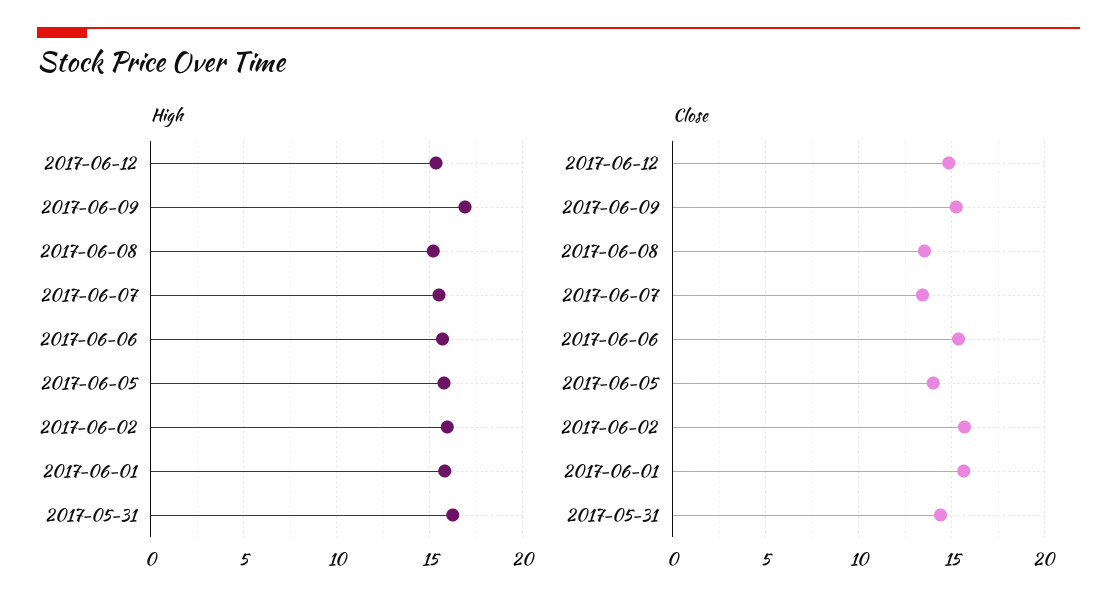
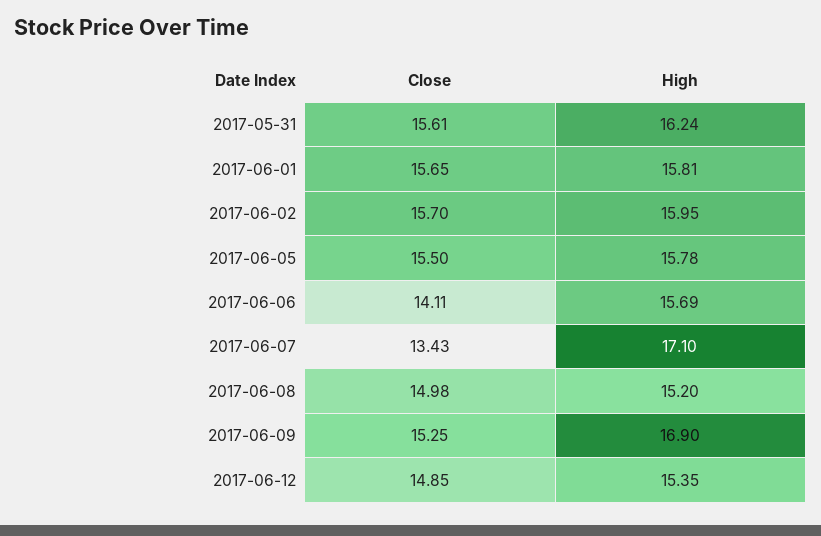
High, 2017-06-07: 15.5 -> 17.1
Close, 2017-06-08: 13.5 -> 14.98
Close, 2017-06-06: 15.5 -> 14.11
Close, 2017-06-05: 14 -> 15.5
Close, 2017-05-31: 14.5 -> 15.61

